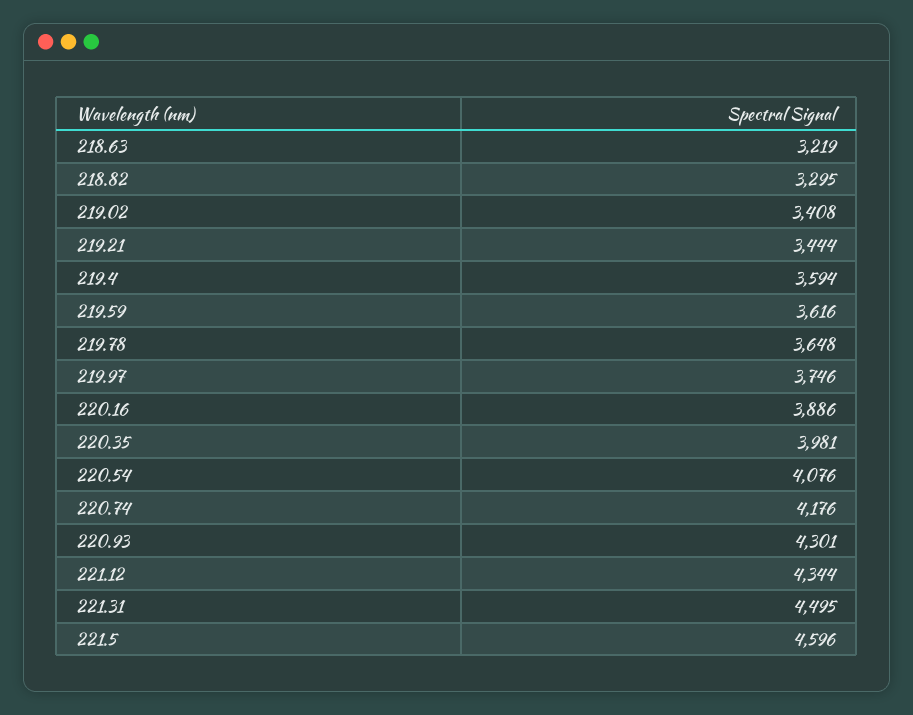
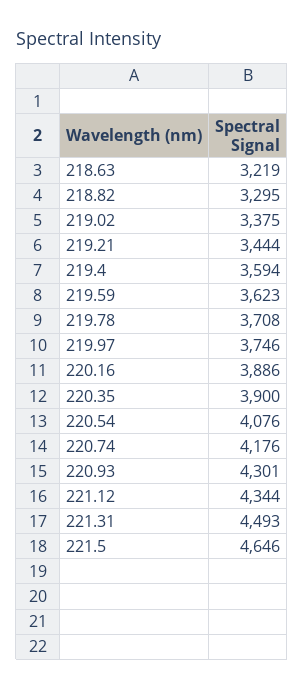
219.02: 3408 -> 3375
219.59: 3616 -> 3623
219.78: 3648 -> 3708
220.35: 3981 -> 3900
221.31: 4495 -> 4493
221.5: 4596 -> 4646

